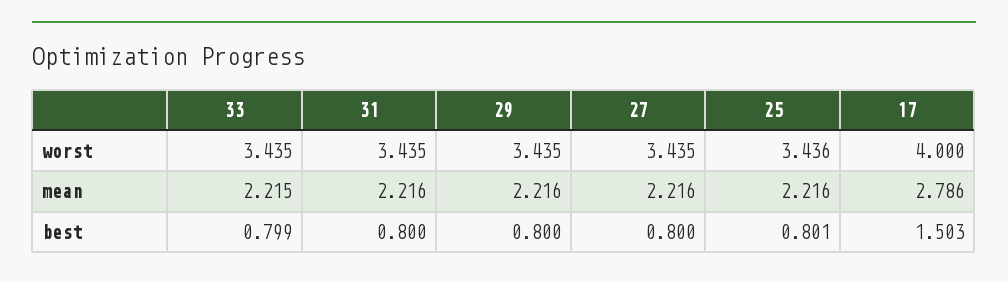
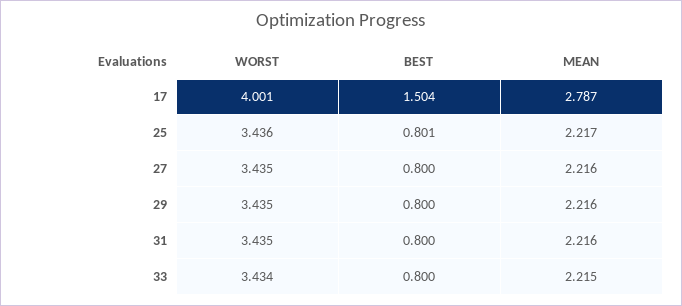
33, worst: 3.435 -> 3.434
17, worst: 4 -> 4.001
25, mean: 2.216 -> 2.217
17, mean: 2.786 -> 2.787
33, best: 0.799 -> 0.8
17, best: 1.503 -> 1.504

